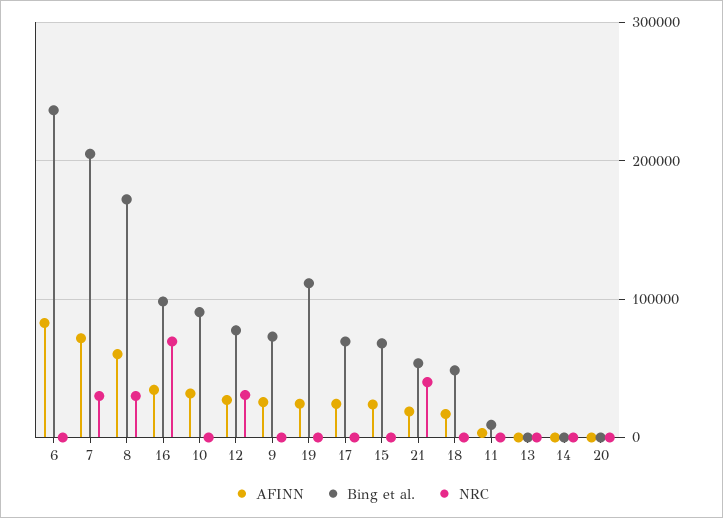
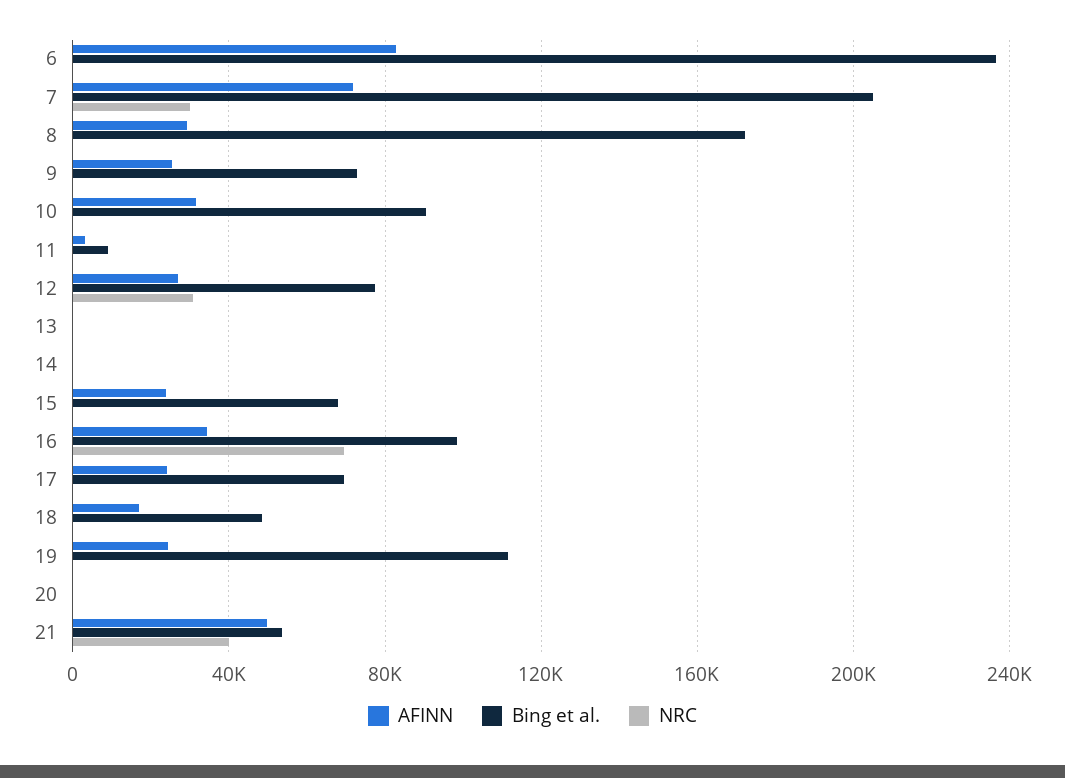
AFINN, 8: 60000 -> 30000
NRC, 8: 30000 -> 0
AFINN, 21: 20000 -> 50000

